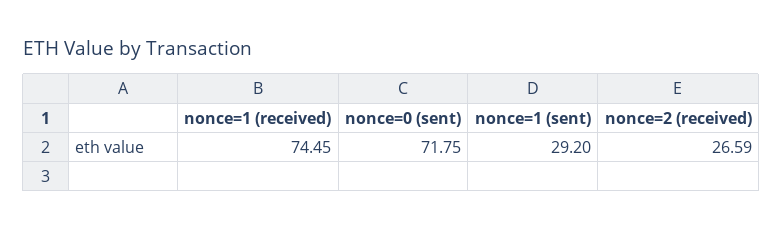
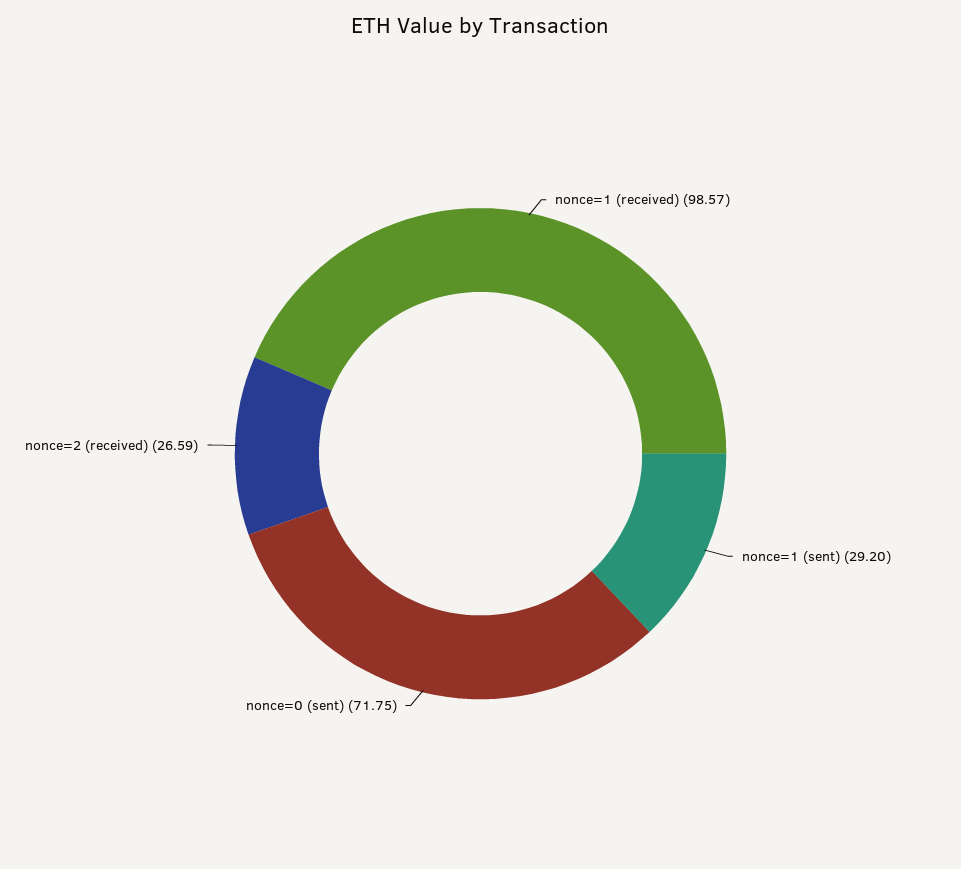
nonce=1 (received): 74.45 -> 98.57

